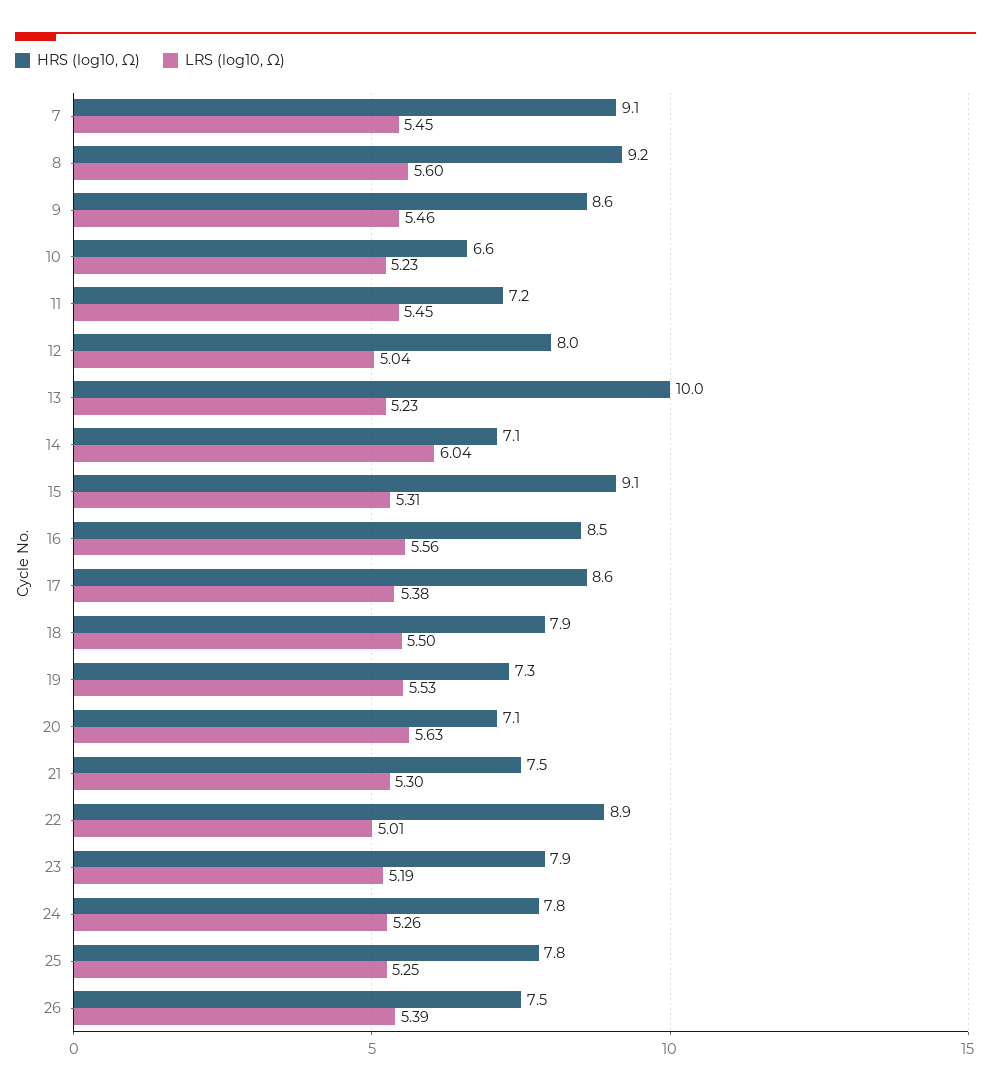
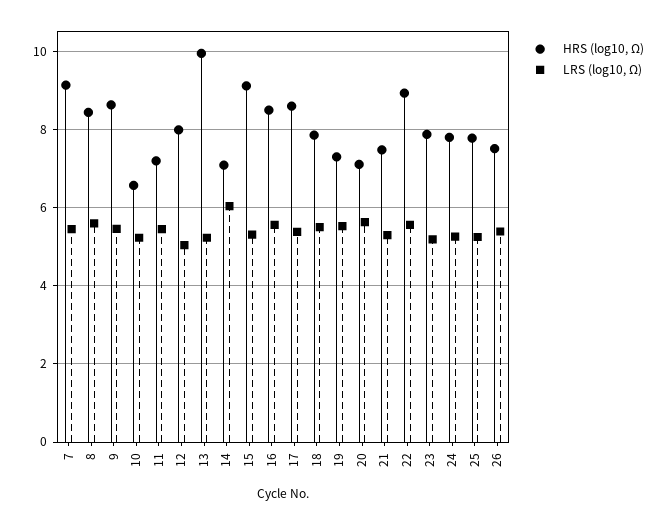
HRS (log10, Ω), 8: 9.2 -> 8.4
LRS (log10, Ω), 22: 5.01 -> 5.6

